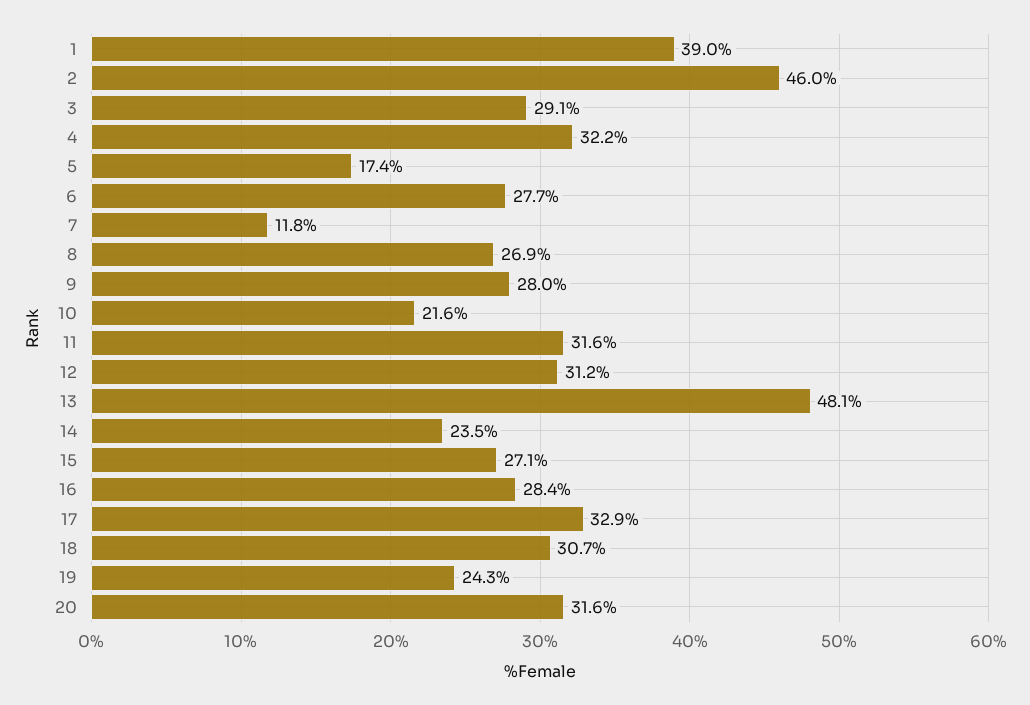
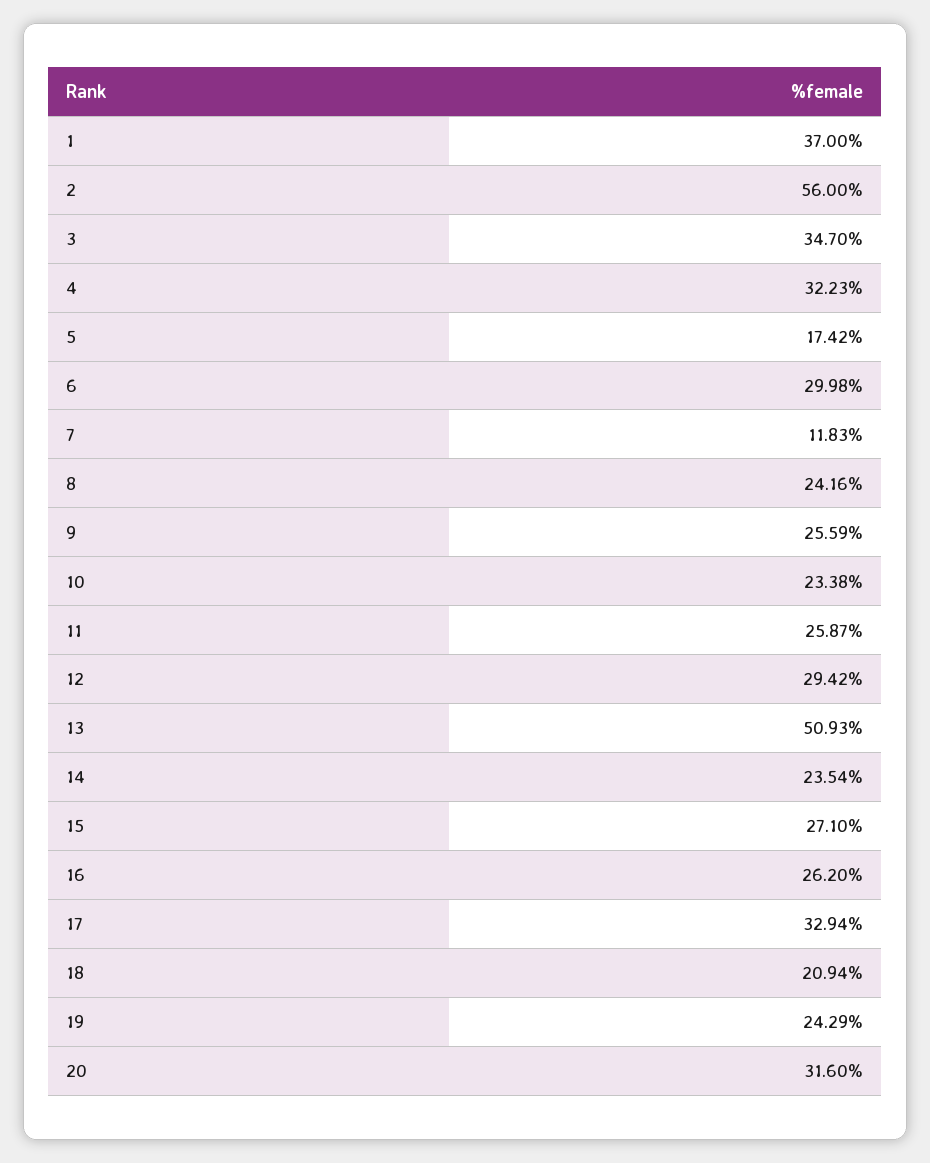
1: 39 -> 37
2: 46 -> 56
3: 29.1 -> 34.7
6: 27.7 -> 29.98
8: 26.9 -> 24.16
9: 28 -> 25.59
10: 21.6 -> 23.38
11: 31.6 -> 25.87
12: 31.2 -> 29.42
13: 48.1 -> 50.93
16: 28.4 -> 26.2
18: 30.7 -> 20.94

